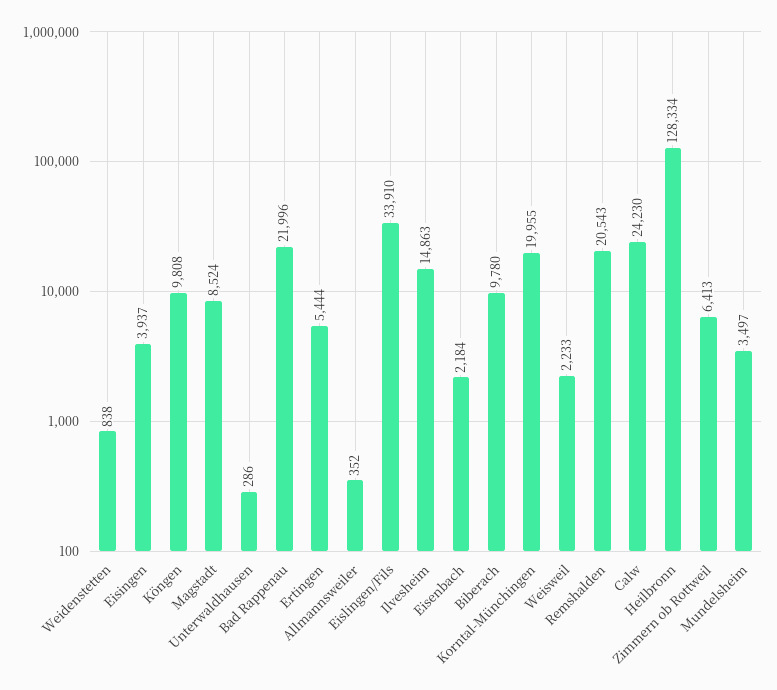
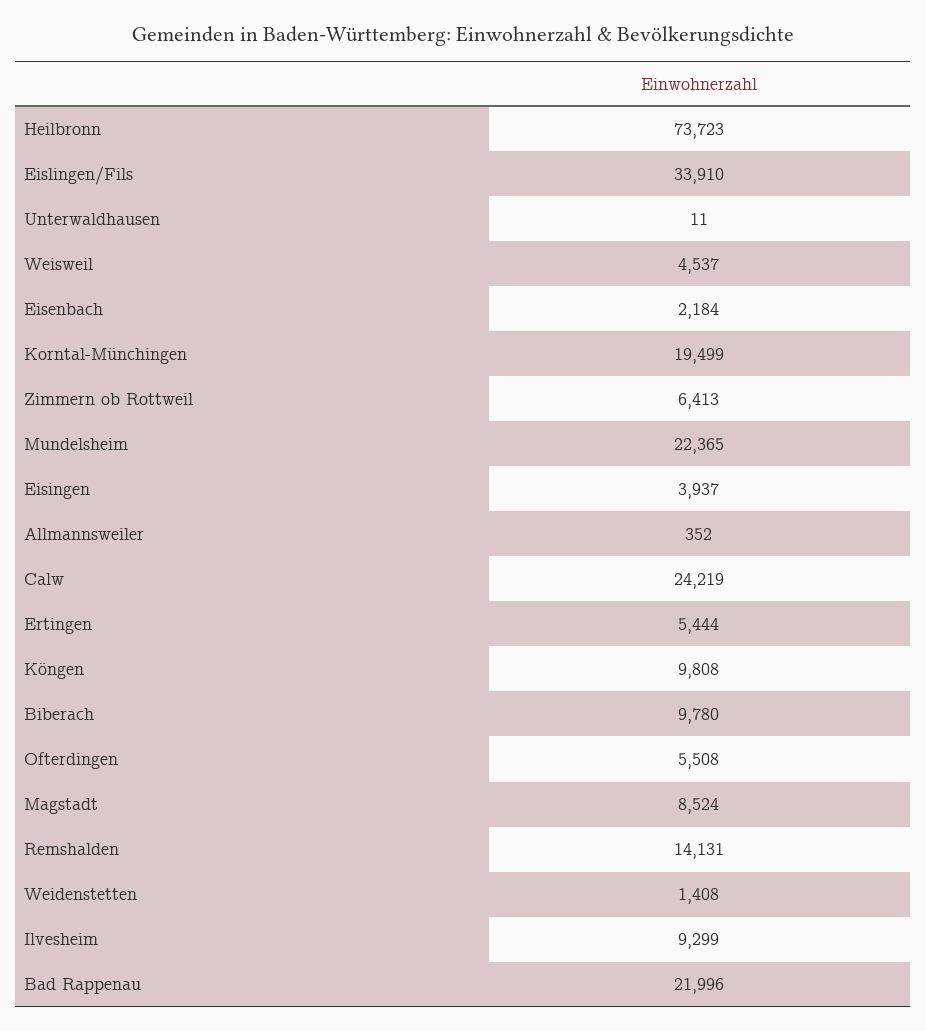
Weidenstetten: 838 -> 1408
Unterwaldhausen: 286 -> 11
Ilvesheim: 14863 -> 9299
Korntal-Münchingen: 19955 -> 19499
Weisweil: 2233 -> 4537
Remshalden: 20543 -> 14131
Calw: 24230 -> 24219
Heilbronn: 128334 -> 73723
Mundelsheim: 3497 -> 22365
Ofterdingen: none -> 5508

